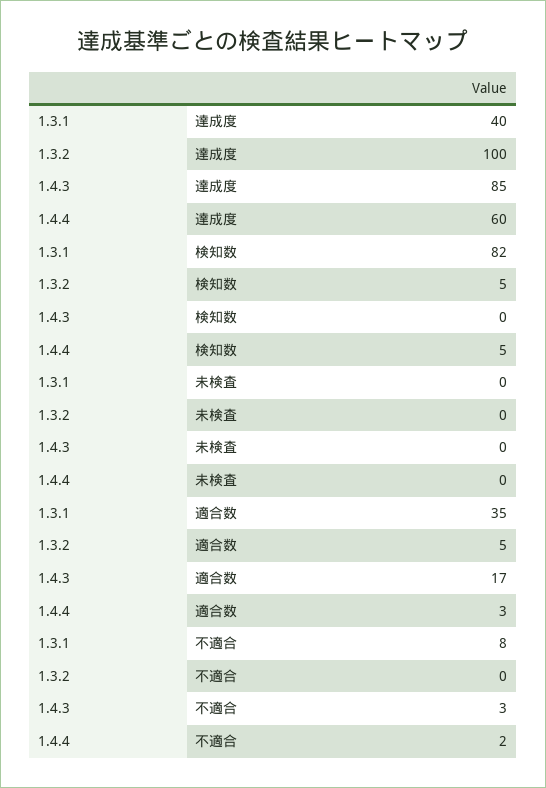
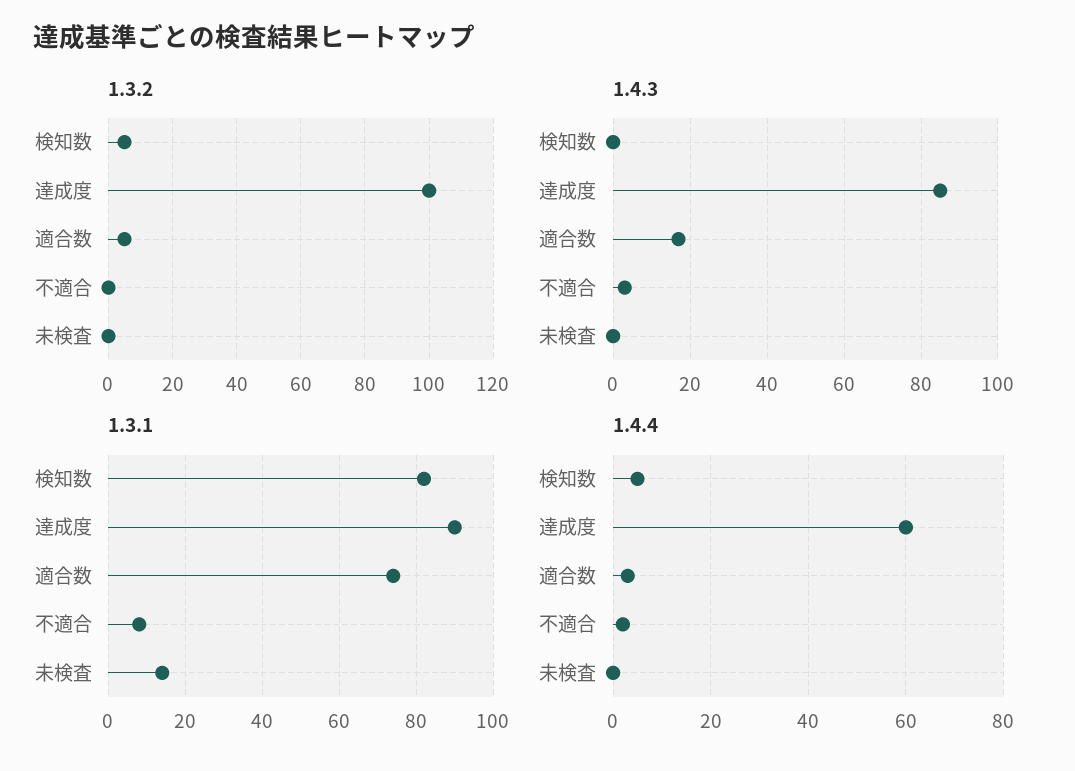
1.3.1, 達成度: 40 -> 90
1.3.1, 未検査: 0 -> 15
1.3.1, 適合数: 35 -> 75

